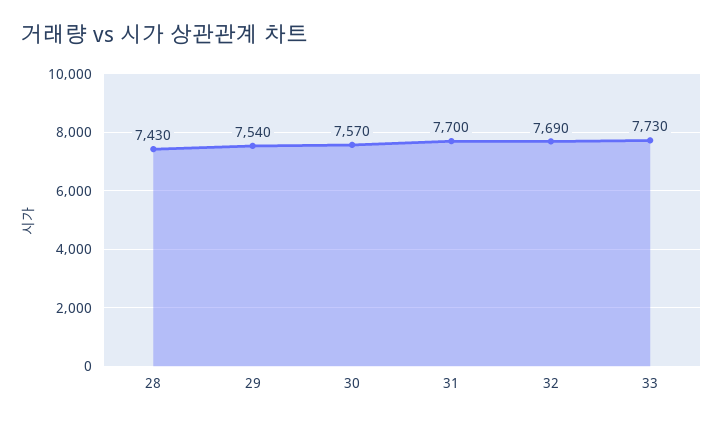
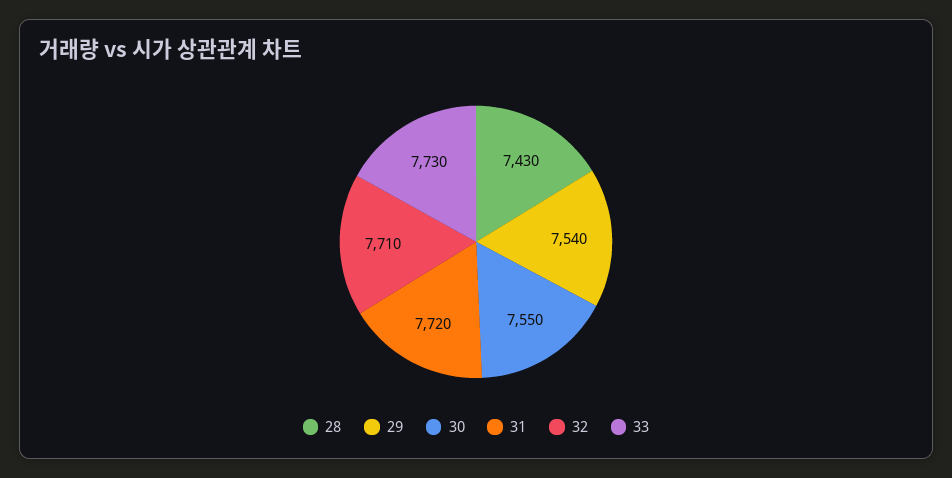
30: 7570 -> 7550
31: 7700 -> 7720
32: 7690 -> 7710

